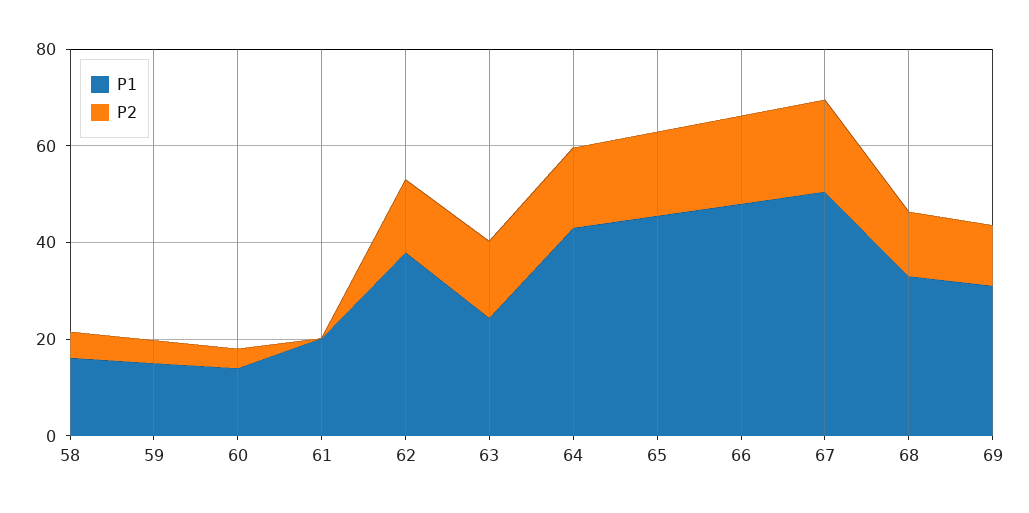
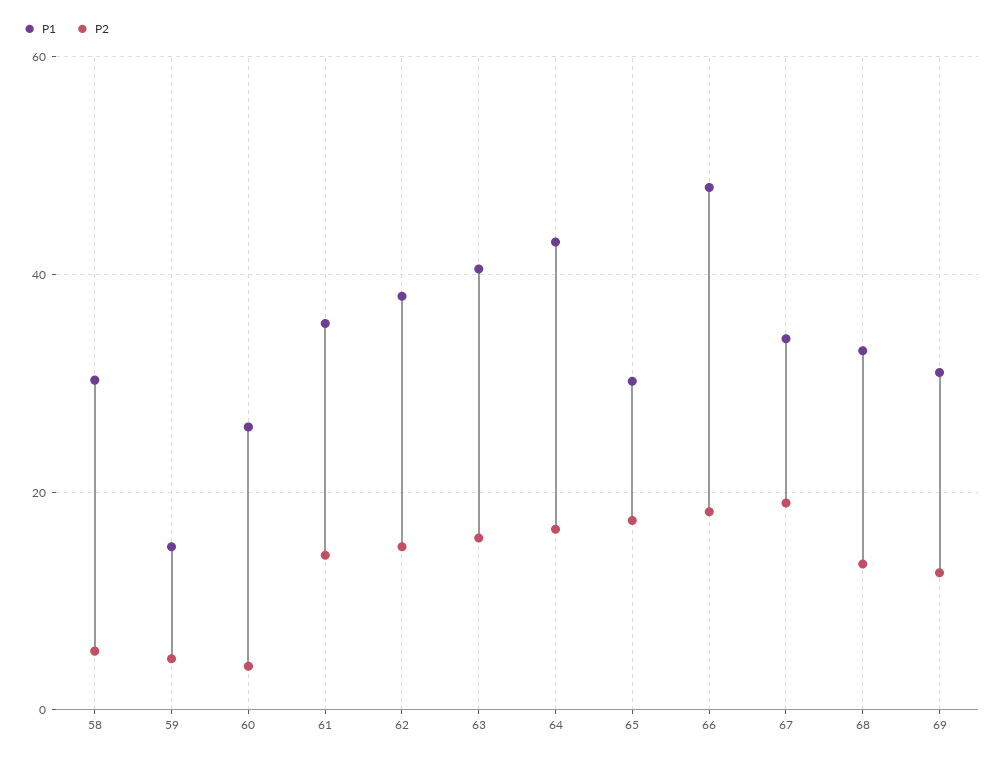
P1, 58: 15 -> 30
P1, 60: 15 -> 26
P1, 61: 20 -> 36
P2, 61: 0 -> 14
P1, 63: 25 -> 40
P1, 65: 45 -> 30
P1, 67: 50 -> 34

